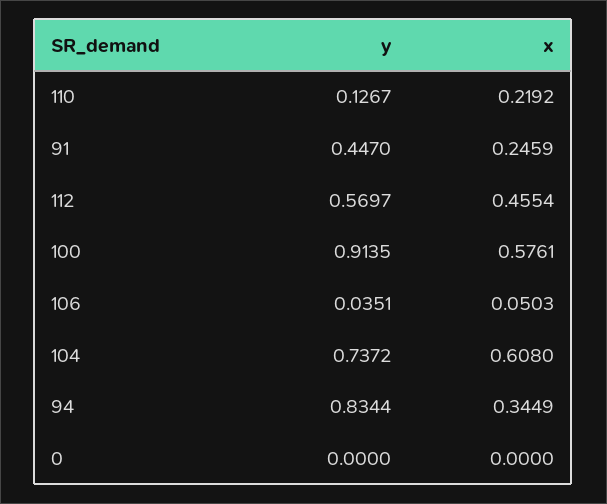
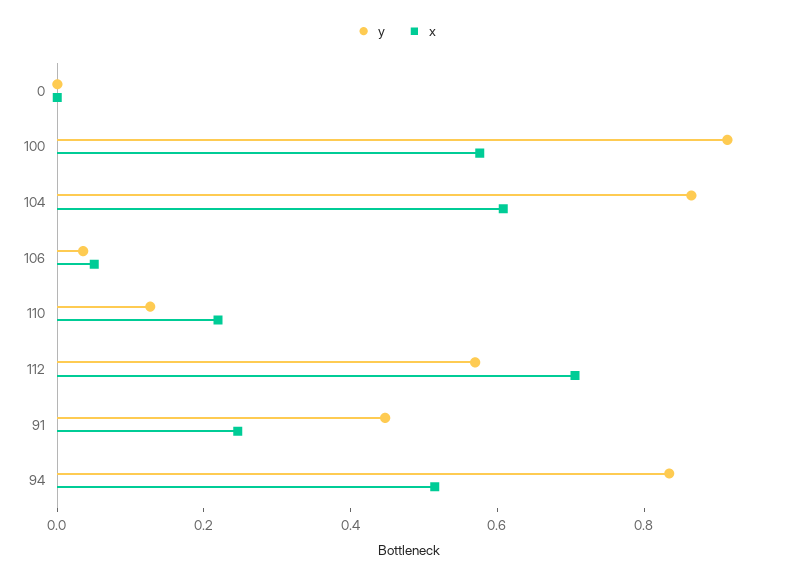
x, 112: 0.4554 -> 0.7
y, 104: 0.7372 -> 0.85
x, 94: 0.3449 -> 0.5

